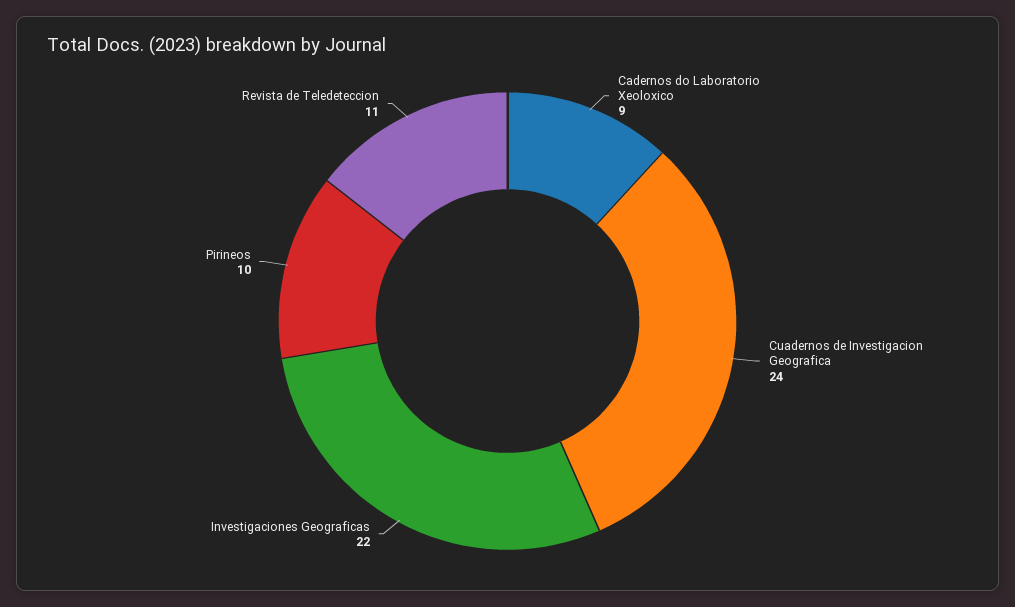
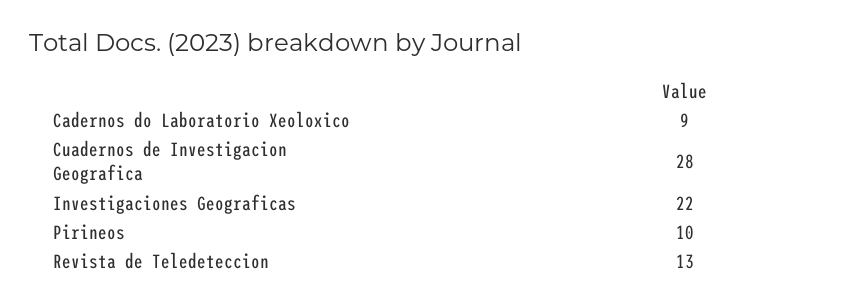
Cuadernos de Investigacion Geografica: 24 -> 28
Revista de Teledeteccion: 11 -> 13

